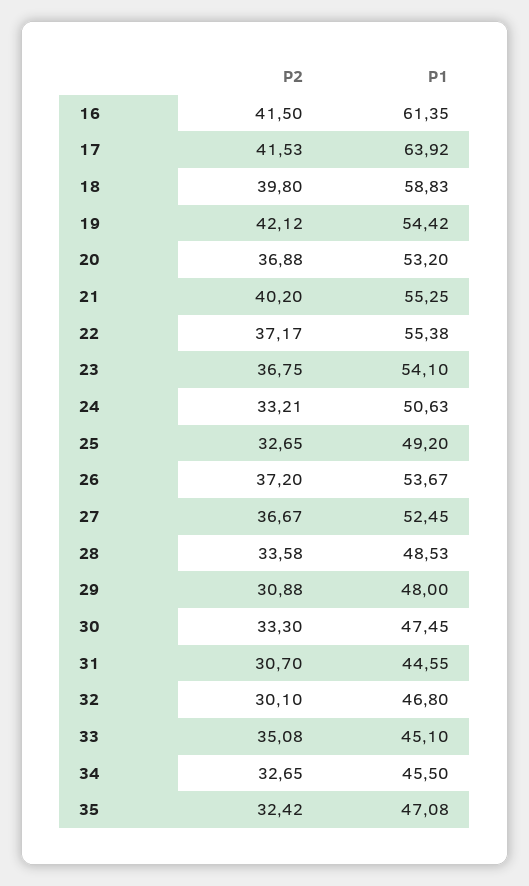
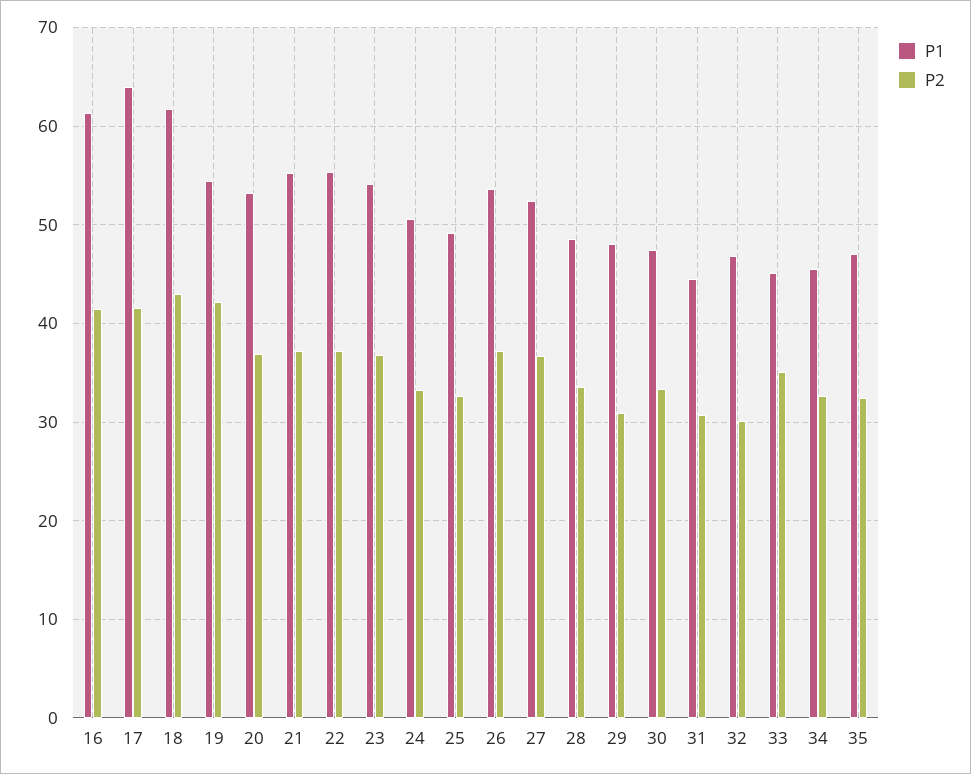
P2, 18: 39.8 -> 43
P1, 18: 58.83 -> 62
P2, 21: 40.2 -> 37

